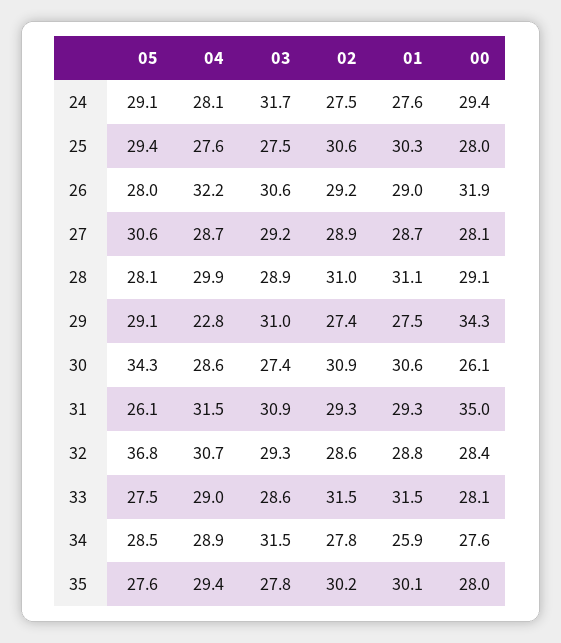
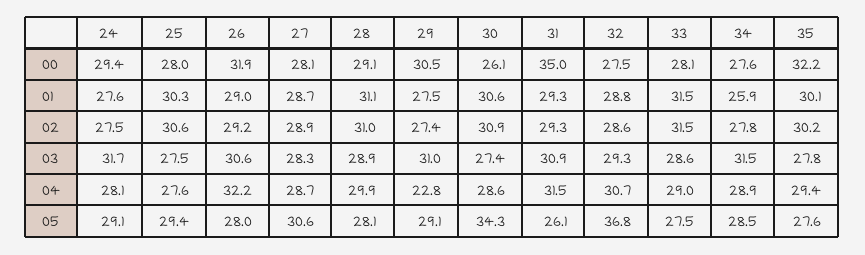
03, 27: 29.2 -> 28.3
00, 29: 34.3 -> 30.5
00, 32: 28.4 -> 27.5
00, 35: 28 -> 32.2

